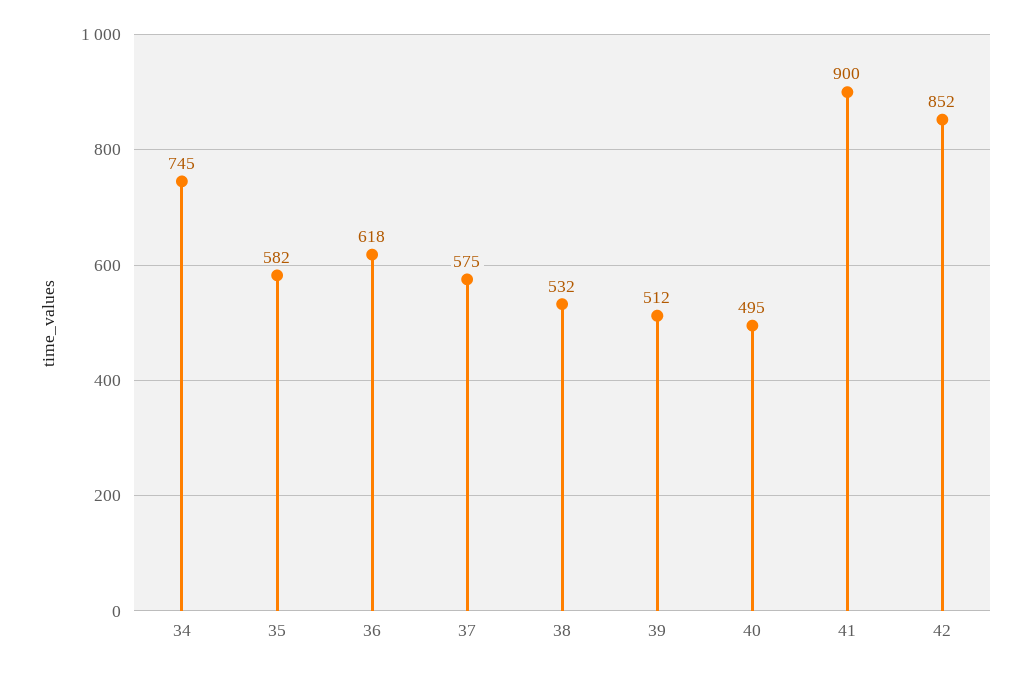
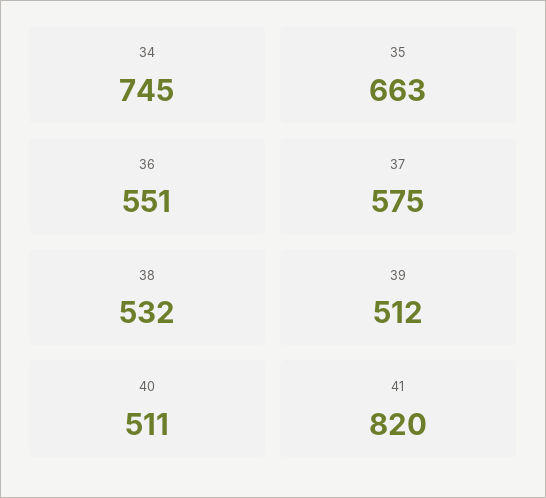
35: 582 -> 663
36: 618 -> 551
40: 495 -> 511
41: 900 -> 820
42: 852 -> none

